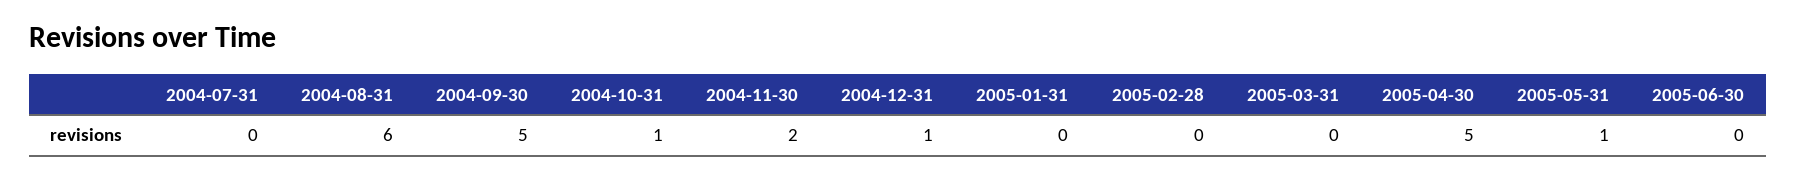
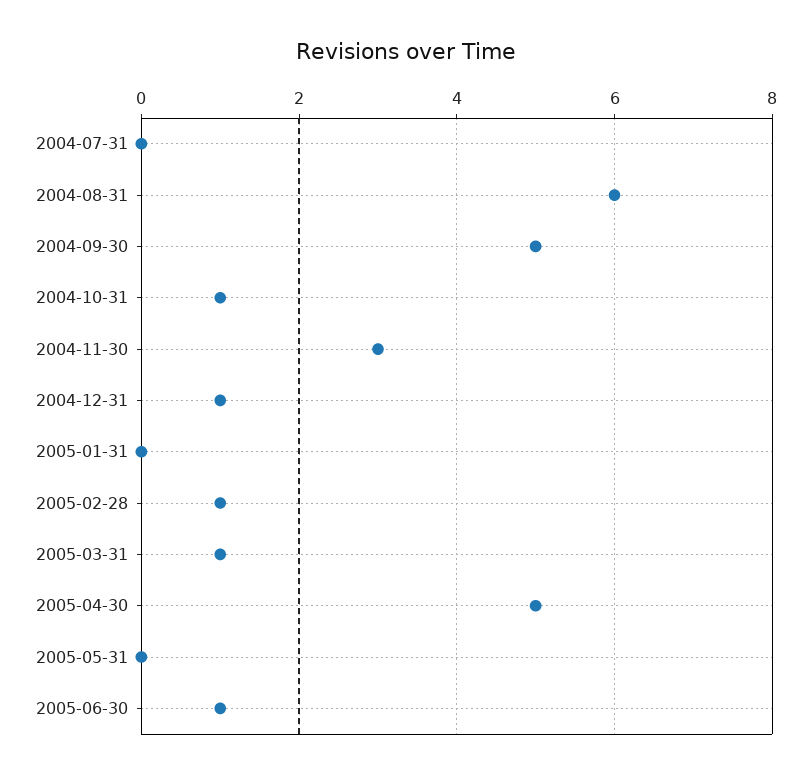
2004-11-30: 2 -> 3
2005-02-28: 0 -> 1
2005-03-31: 0 -> 1
2005-05-31: 1 -> 0
2005-06-30: 0 -> 1

